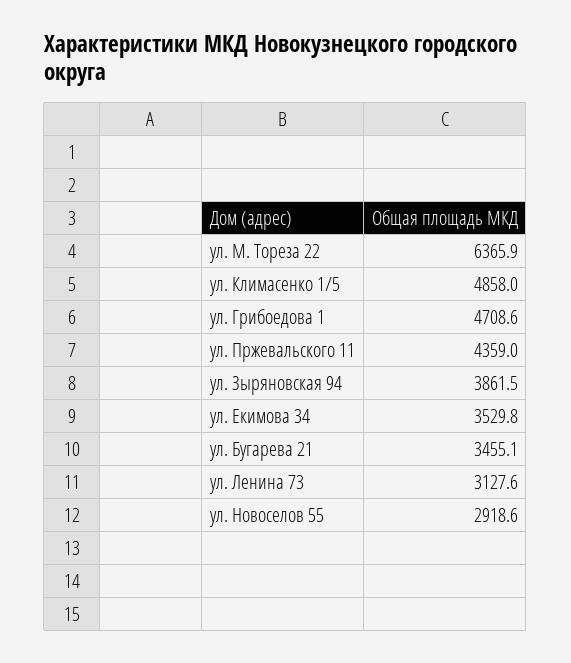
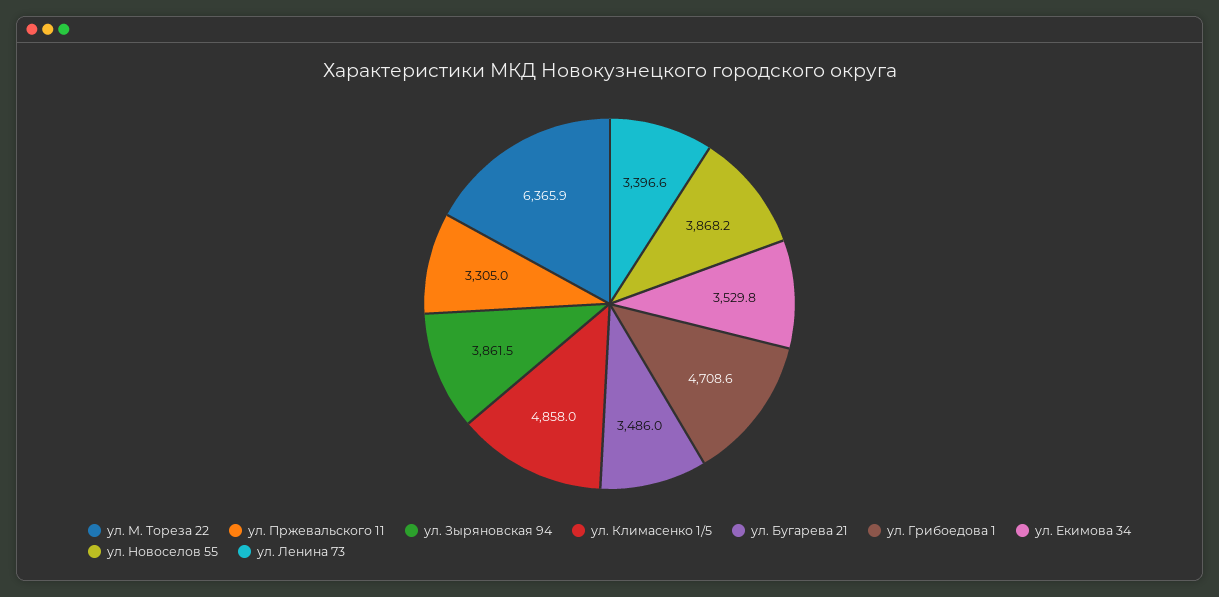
ул. Пржевальского 11: 4359 -> 3305
ул. Бугарева 21: 3455.1 -> 3486
ул. Ленина 73: 3127.6 -> 3396.6
ул. Новоселов 55: 2918.6 -> 3868.2

